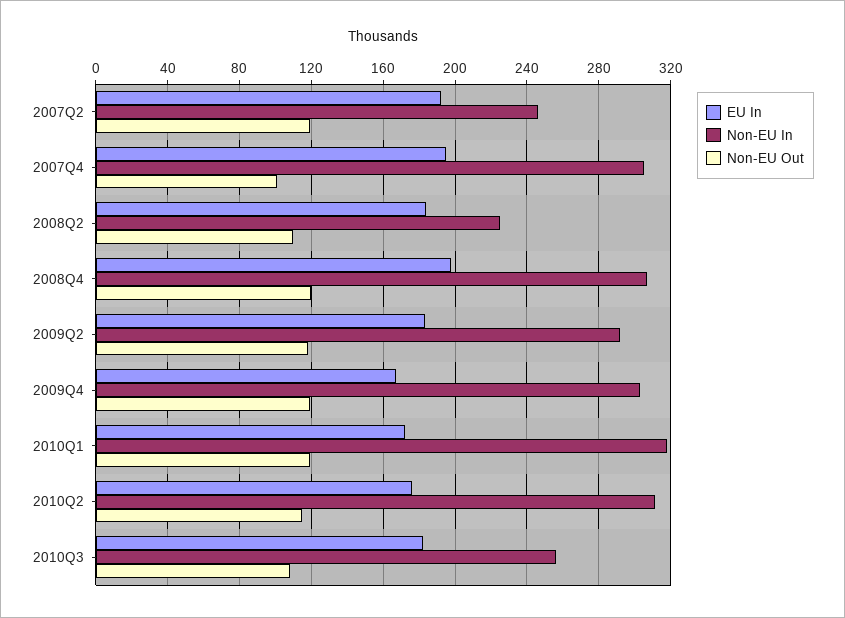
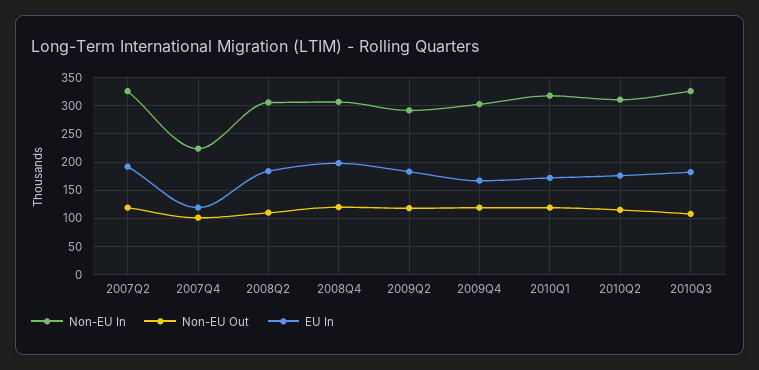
Non-EU In, 2007Q2: 245 -> 325
EU In, 2007Q4: 195 -> 125
Non-EU In, 2007Q4: 305 -> 225
Non-EU In, 2008Q2: 225 -> 300
Non-EU In, 2010Q3: 255 -> 325

